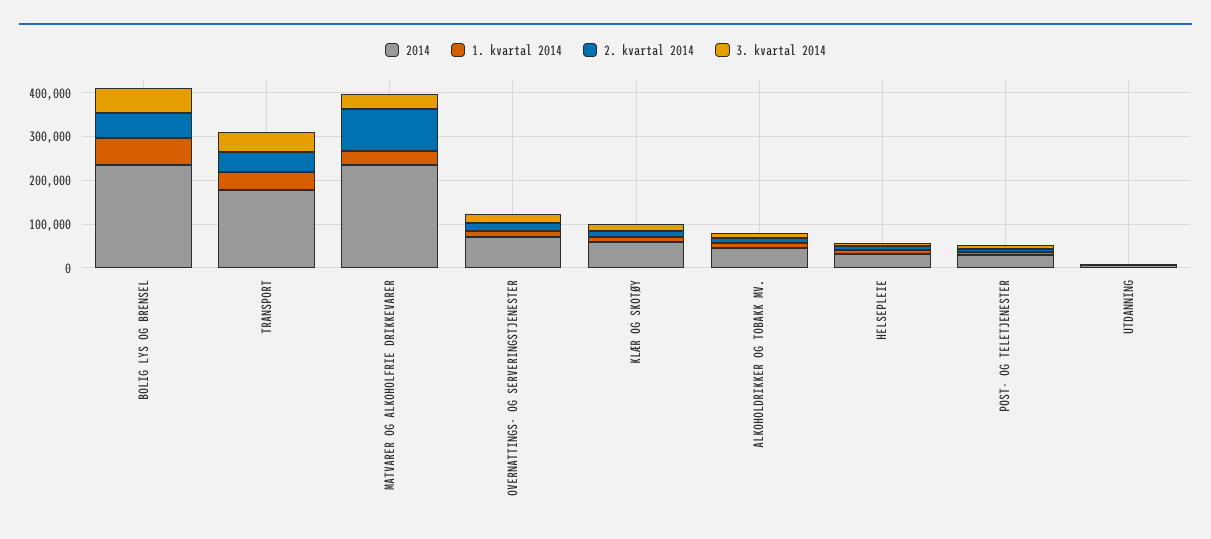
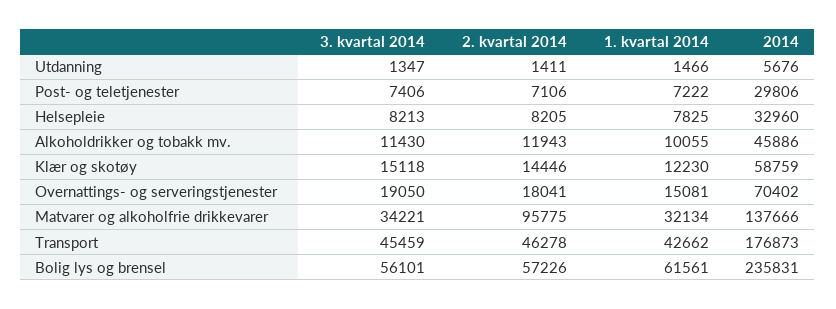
2014, MATVARER OG ALKOHOLFRIE DRIKKEVARER: 240000 -> 137666

